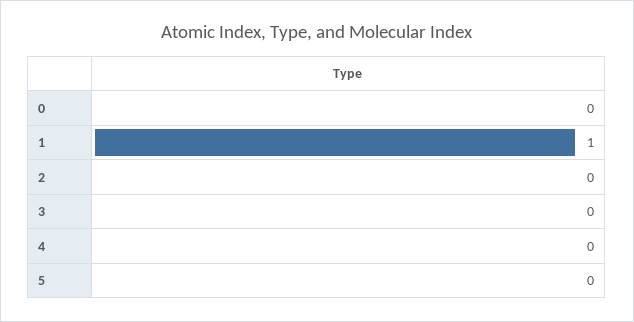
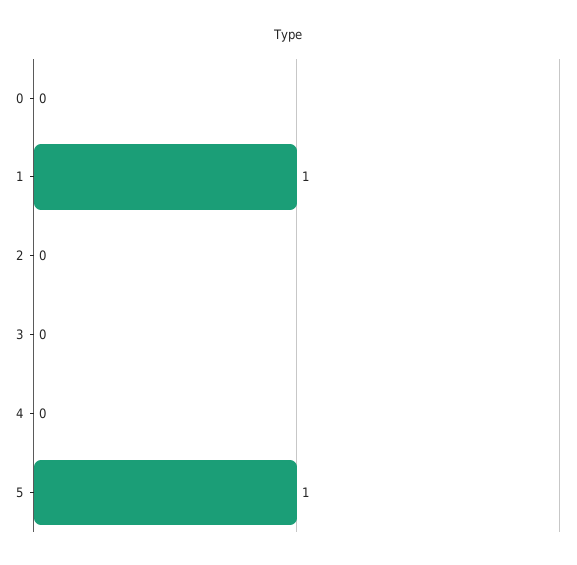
5: 0 -> 1

